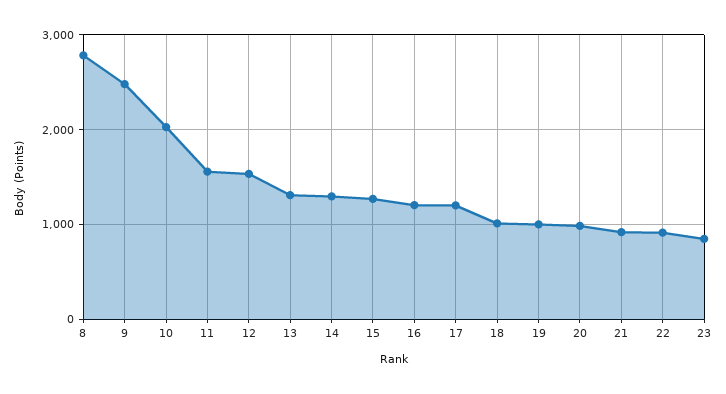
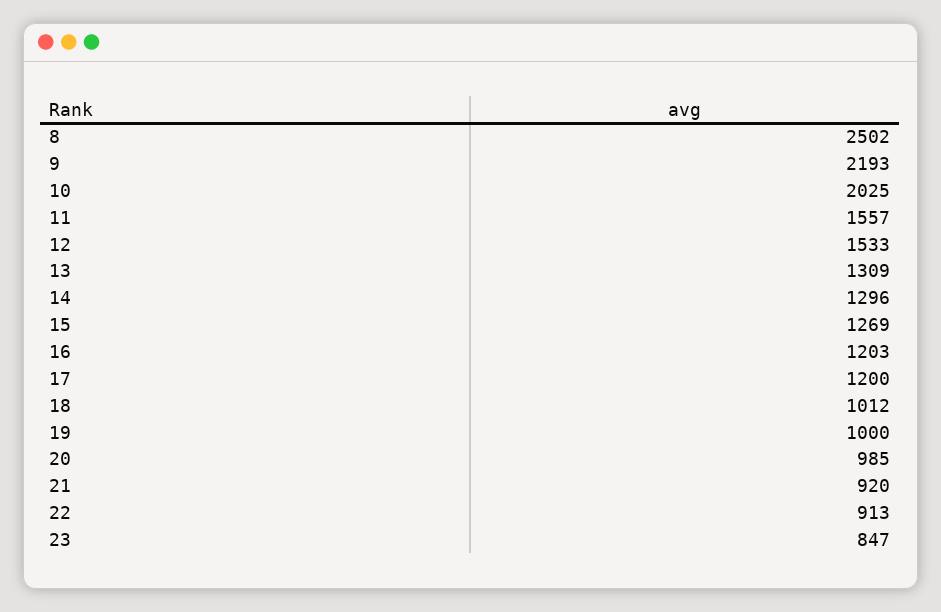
8: 2800 -> 2502
9: 2500 -> 2193

